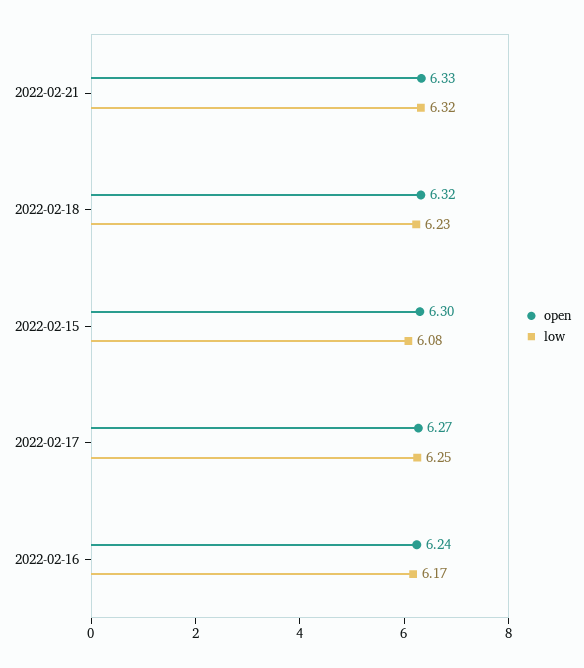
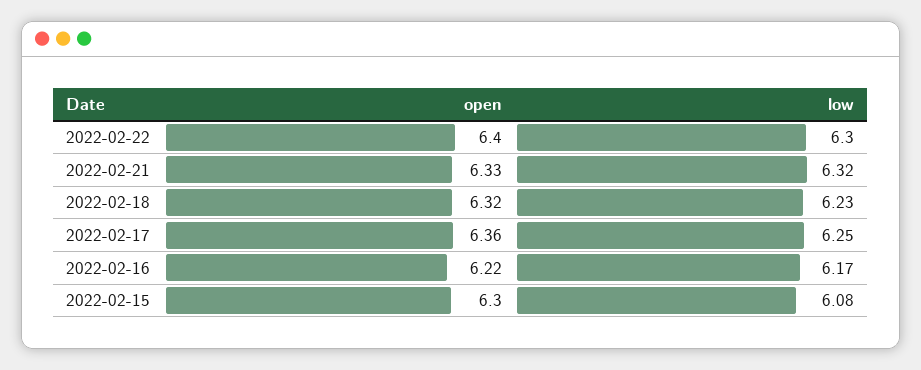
open, 2022-02-17: 6.27 -> 6.36
open, 2022-02-16: 6.24 -> 6.22
open, 2022-02-22: none -> 6.4
low, 2022-02-22: none -> 6.3

